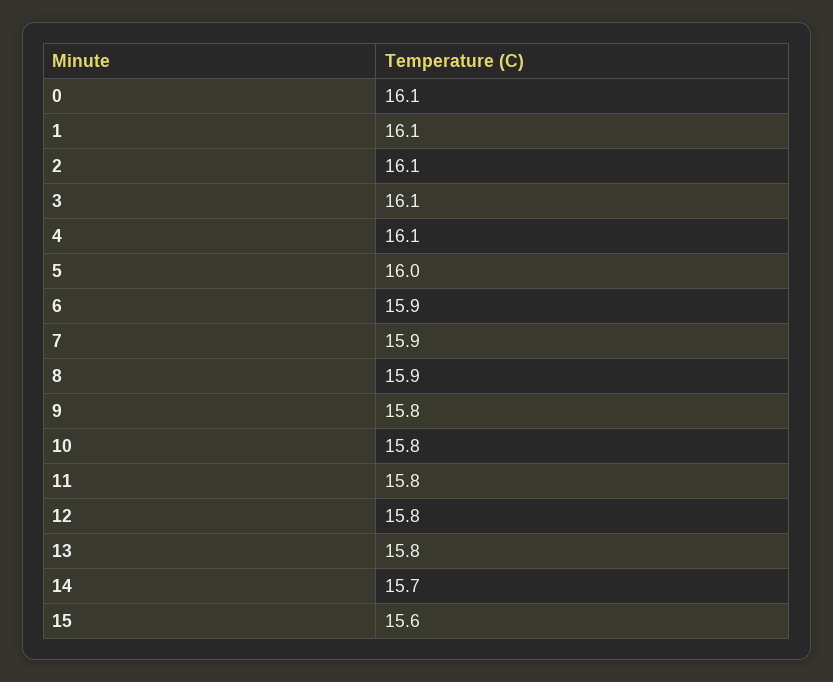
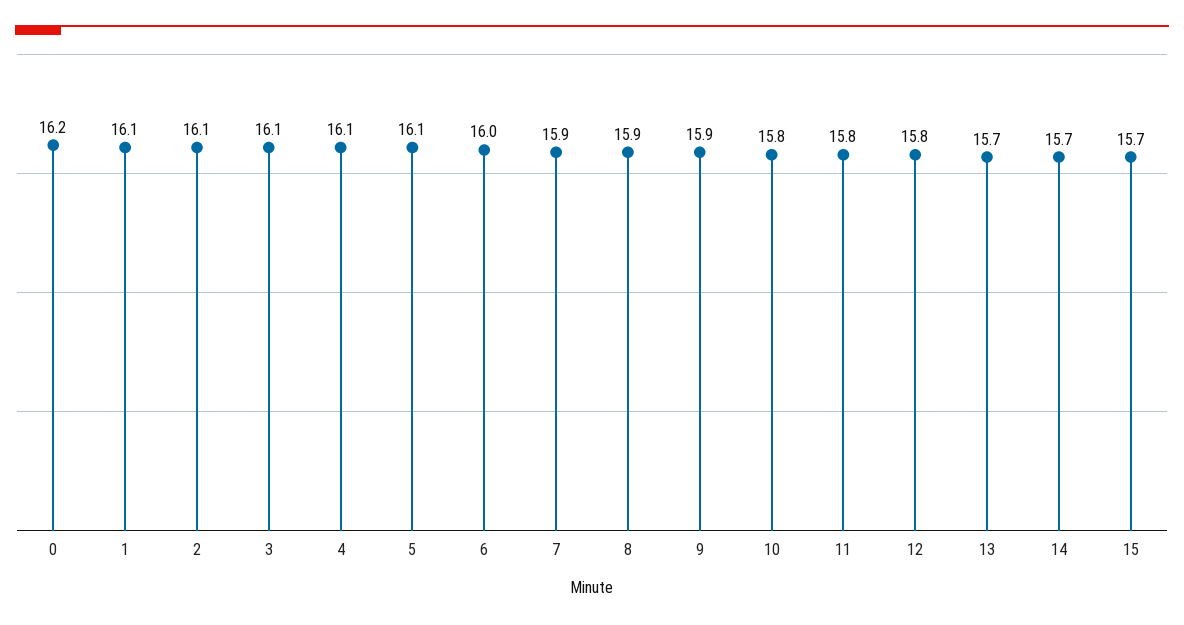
0: 16.1 -> 16.2
5: 16 -> 16.1
6: 15.9 -> 16
9: 15.8 -> 15.9
13: 15.8 -> 15.7
15: 15.6 -> 15.7

